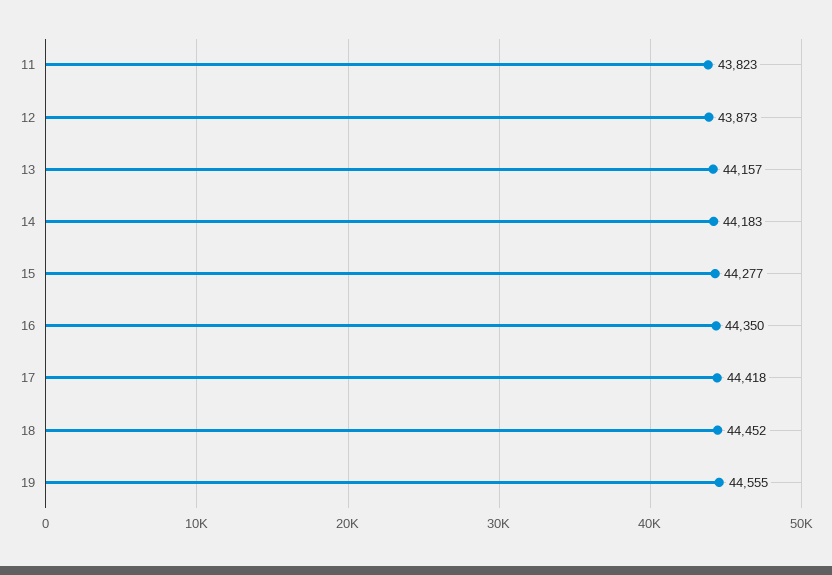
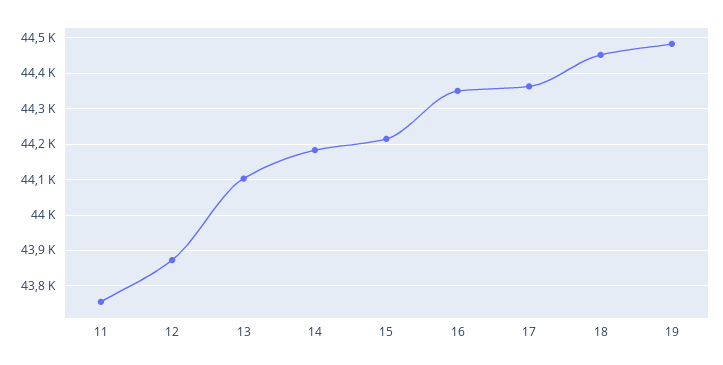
11: 43823 -> 43760
13: 44157 -> 44100
15: 44277 -> 44220
17: 44418 -> 44360
19: 44555 -> 44480

